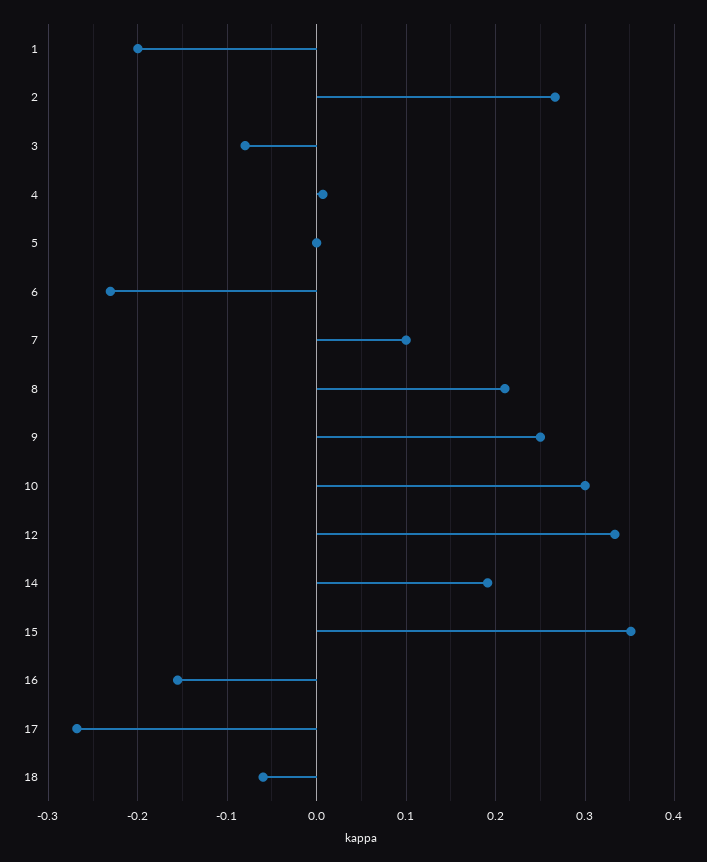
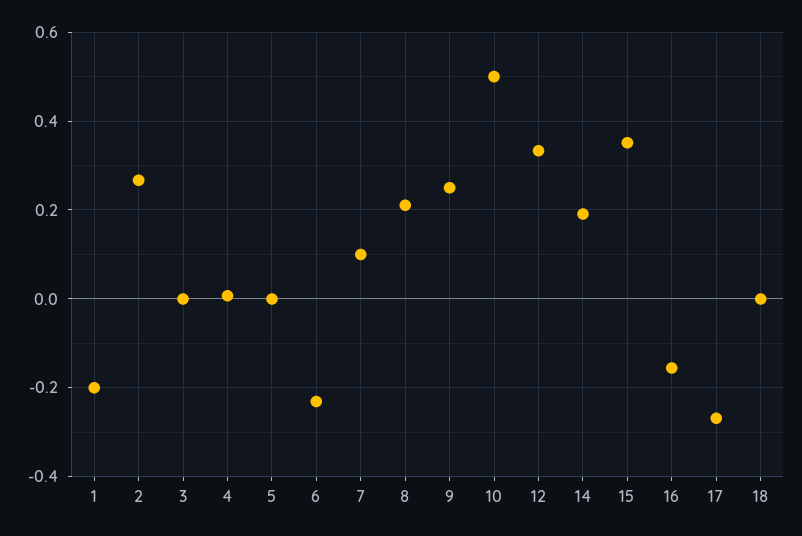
3: -0.08 -> 0
10: 0.3 -> 0.5
18: -0.06 -> 0

